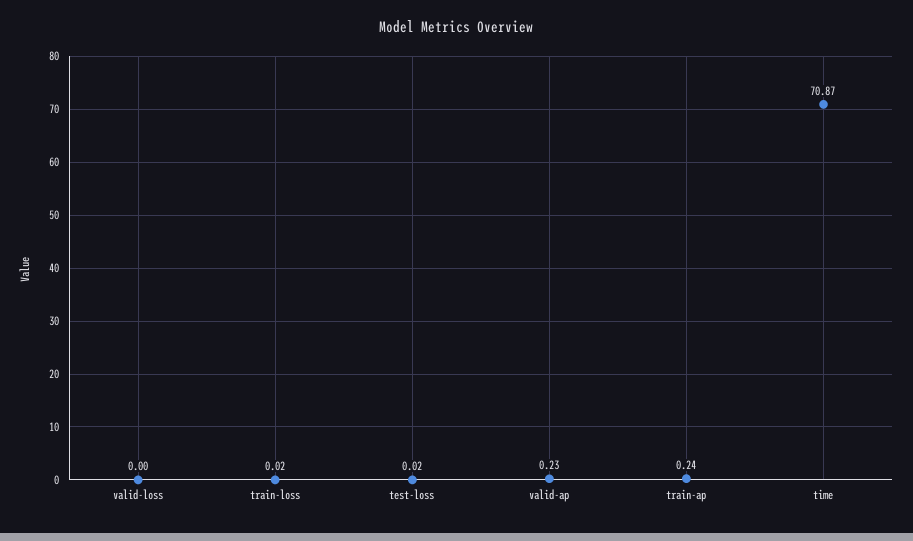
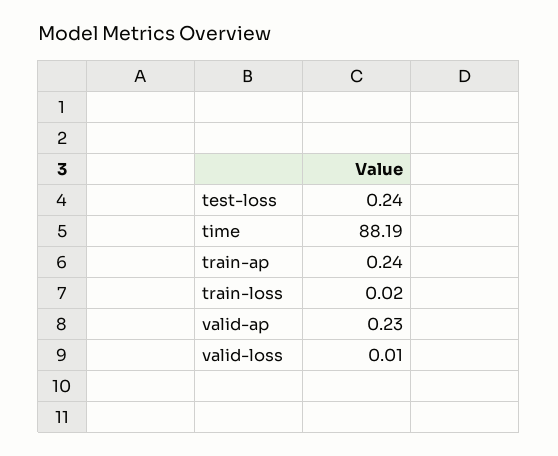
valid-loss: 0 -> 0.01
test-loss: 0.02 -> 0.24
time: 70.87 -> 88.19

